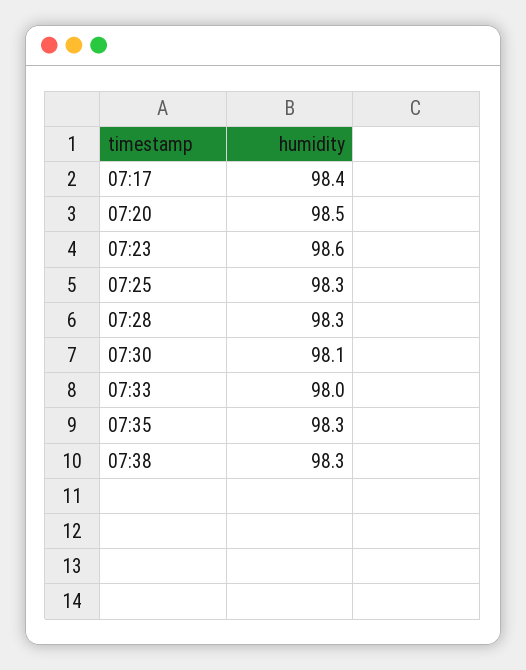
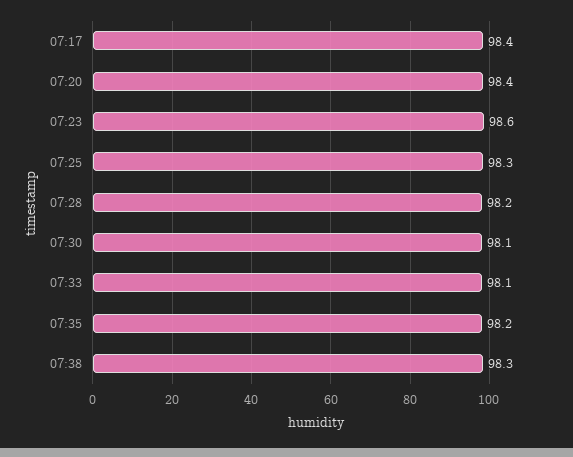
07:20: 98.5 -> 98.4
07:28: 98.3 -> 98.2
07:33: 98 -> 98.1
07:35: 98.3 -> 98.2

